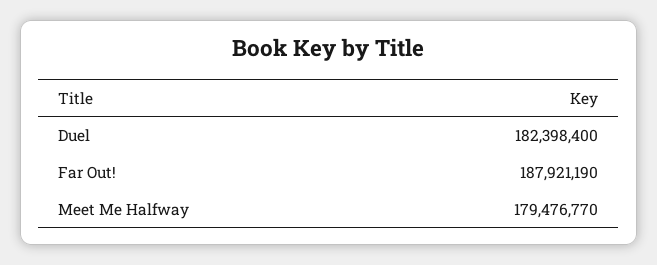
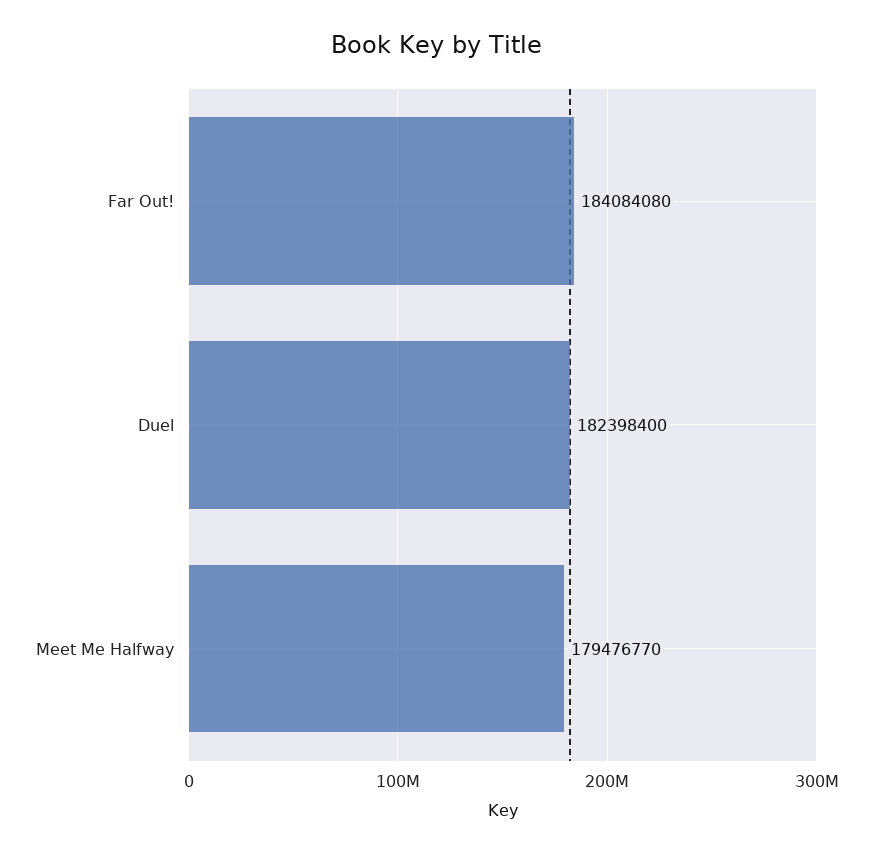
Far Out!: 187921190 -> 184084080

